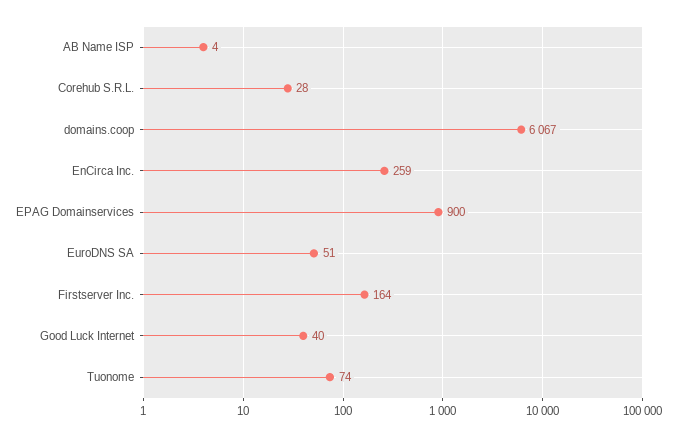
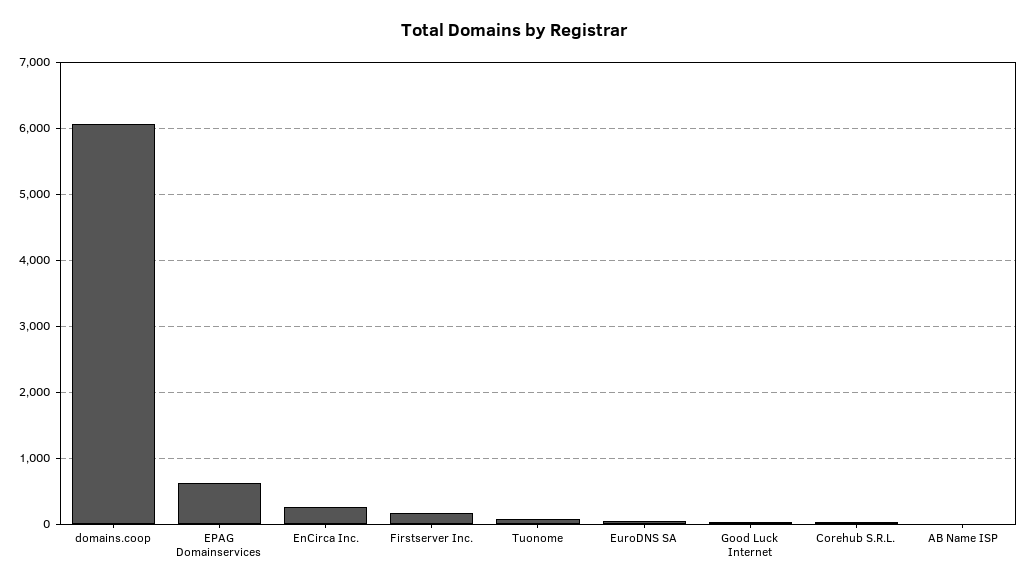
EPAG Domainservices: 900 -> 600

